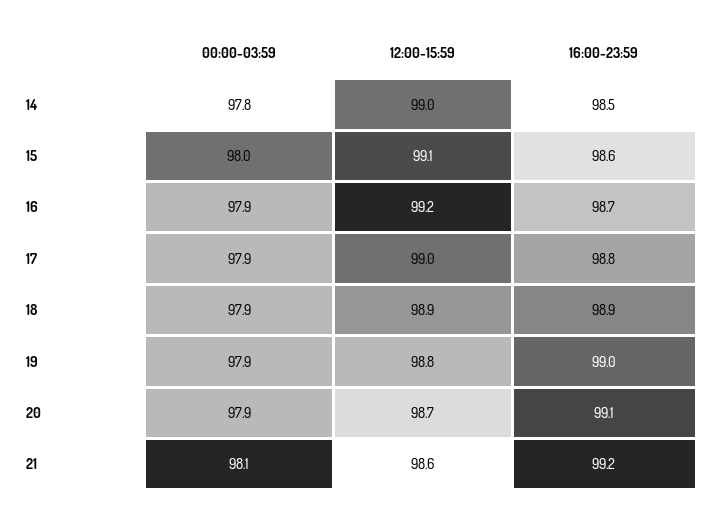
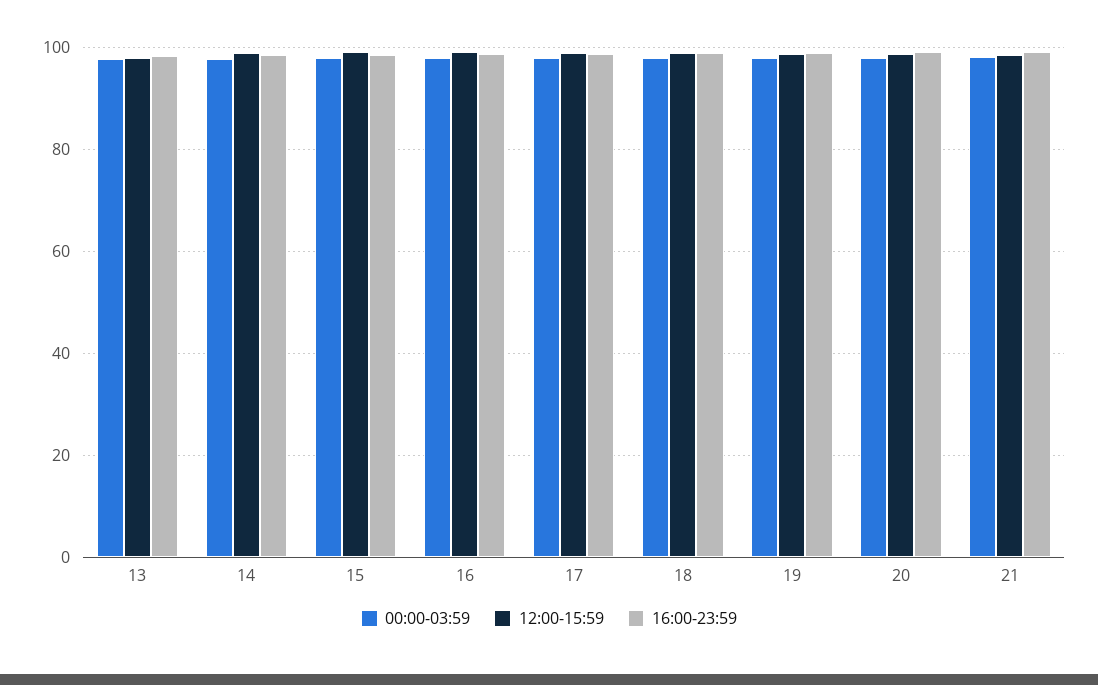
00:00-03:59, 13: none -> 98
12:00-15:59, 13: none -> 98
16:00-23:59, 13: none -> 98

